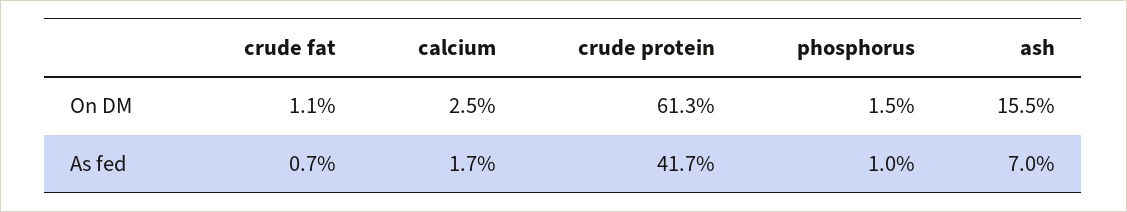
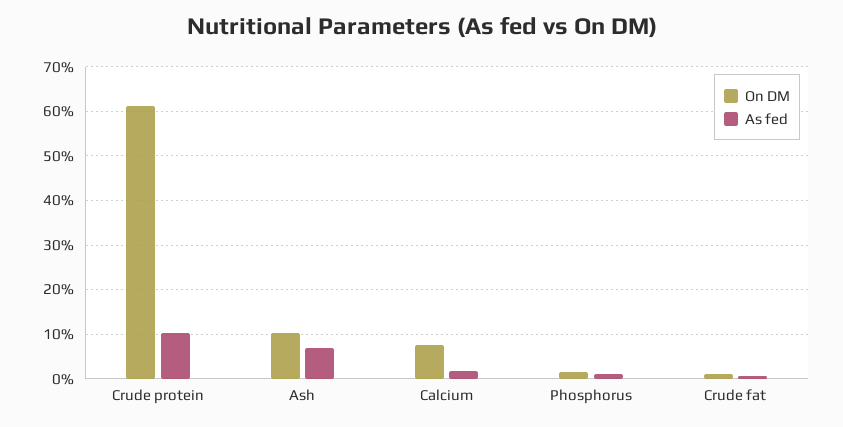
On DM, calcium: 2.5 -> 8
On DM, ash: 15.5 -> 10
As fed, crude protein: 41.7 -> 10

